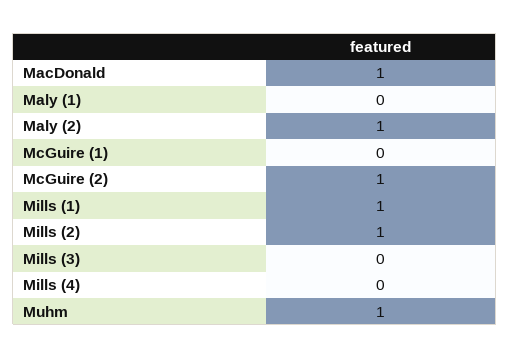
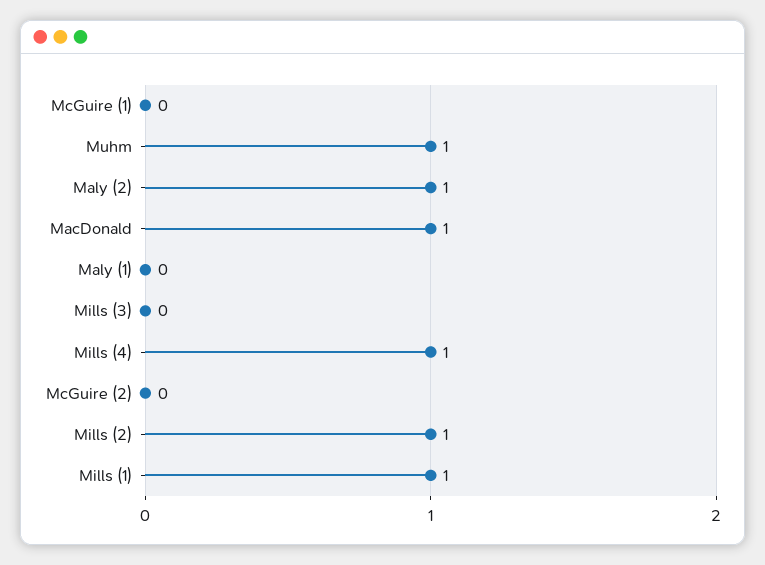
McGuire (2): 1 -> 0
Mills (4): 0 -> 1

